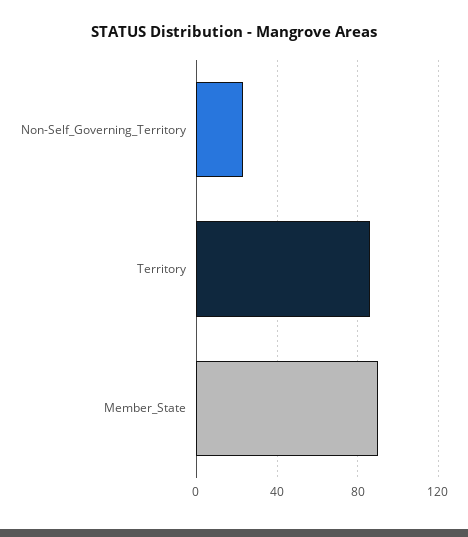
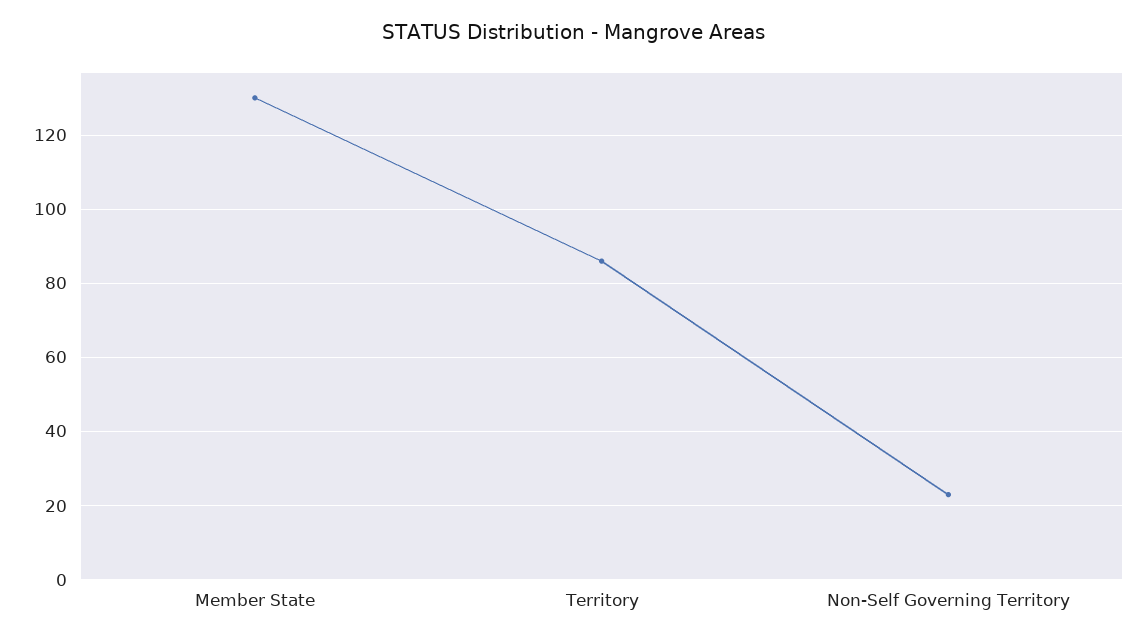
Member_State: 90 -> 130

